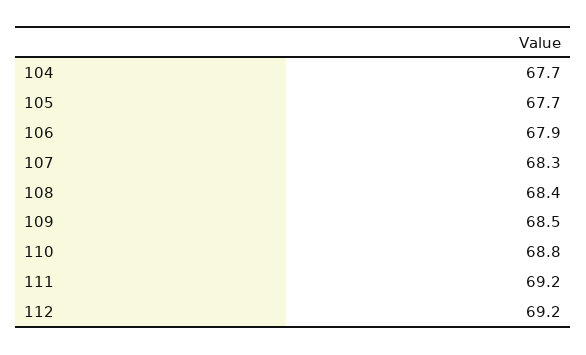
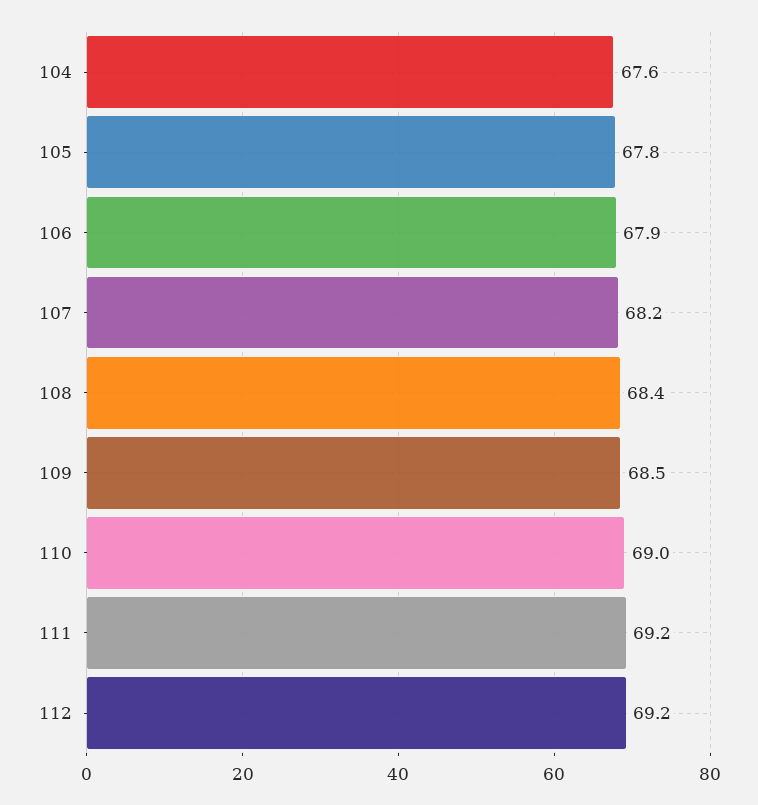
104: 67.7 -> 67.6
105: 67.7 -> 67.8
107: 68.3 -> 68.2
110: 68.8 -> 69

